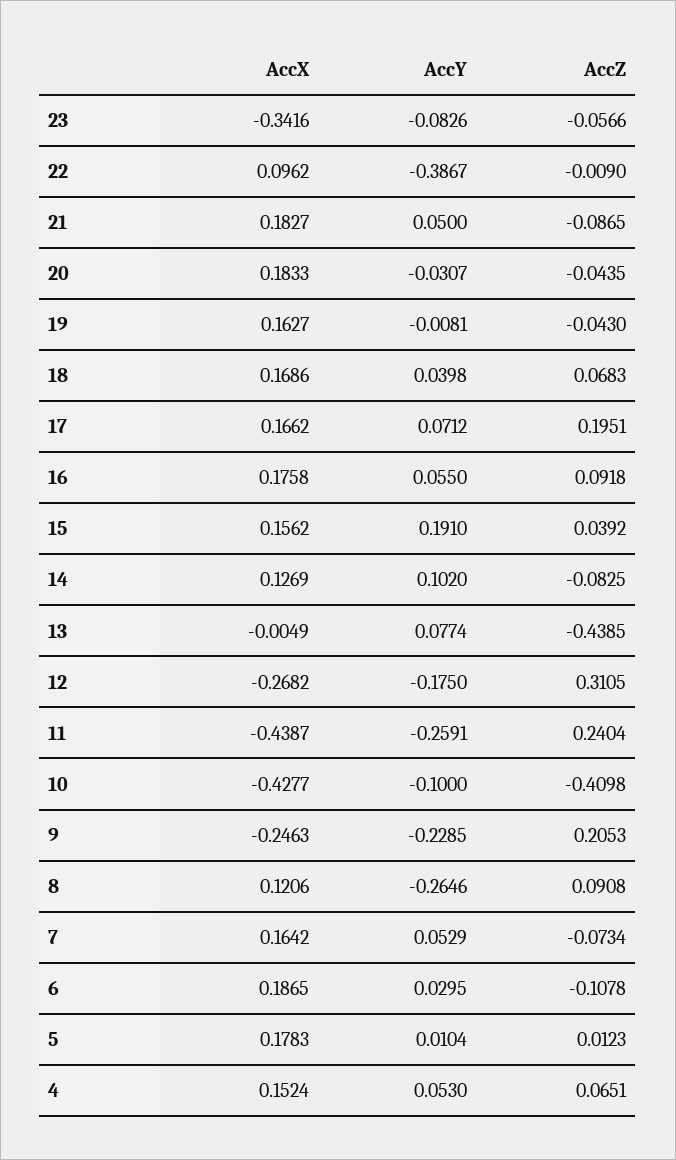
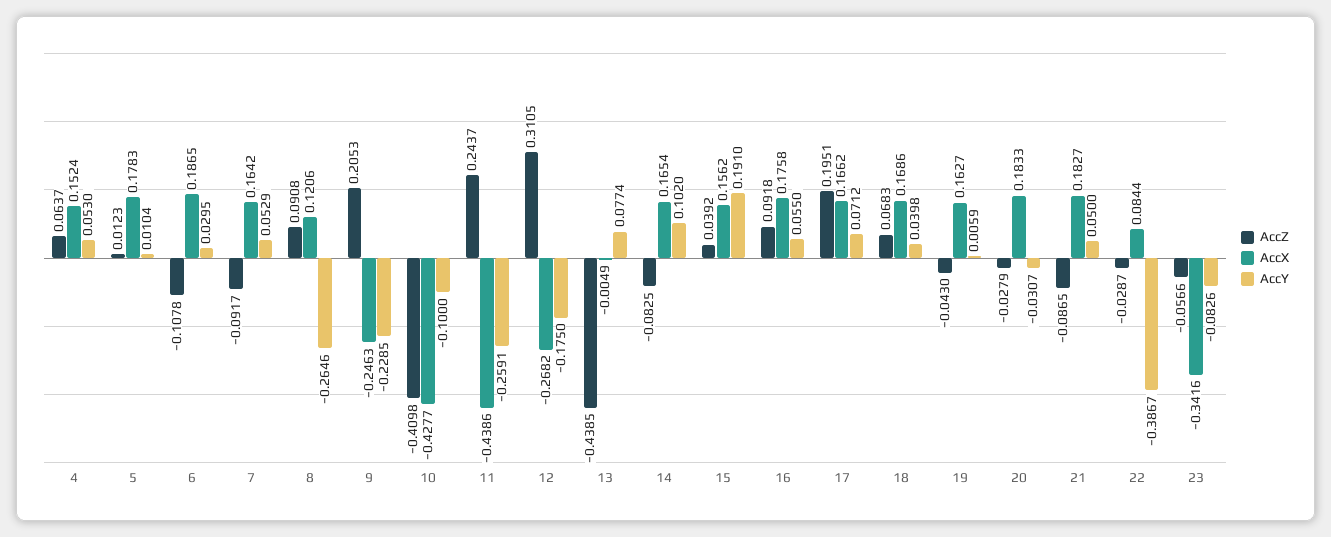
AccX, 22: 0.0962 -> 0.0844
AccZ, 22: -0.009 -> -0.0287
AccZ, 20: -0.0435 -> -0.0279
AccY, 19: -0.0081 -> 0.0059
AccX, 14: 0.1269 -> 0.1654
AccX, 11: -0.4387 -> -0.4386
AccZ, 11: 0.2404 -> 0.2437
AccZ, 7: -0.0734 -> -0.0917
AccZ, 4: 0.0651 -> 0.0637

